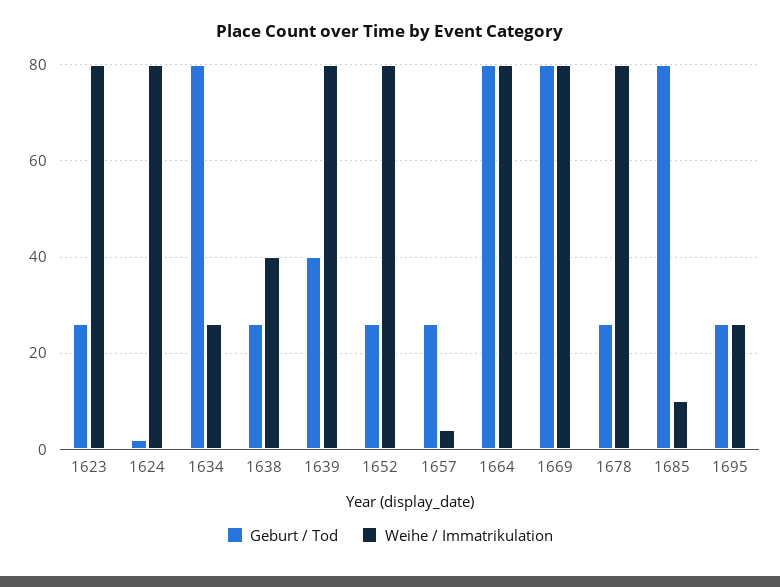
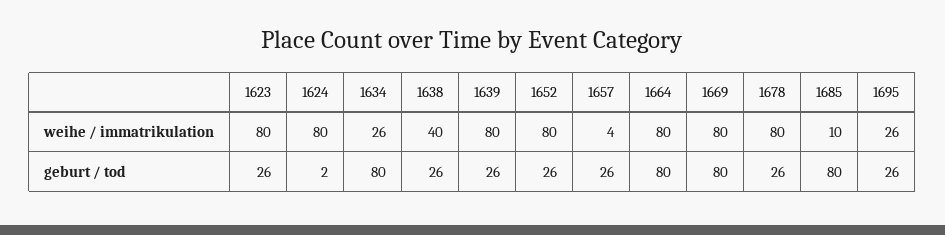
Geburt / Tod, 1639: 40 -> 26

